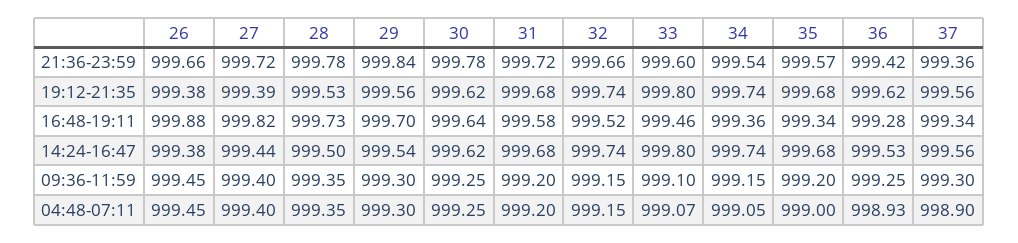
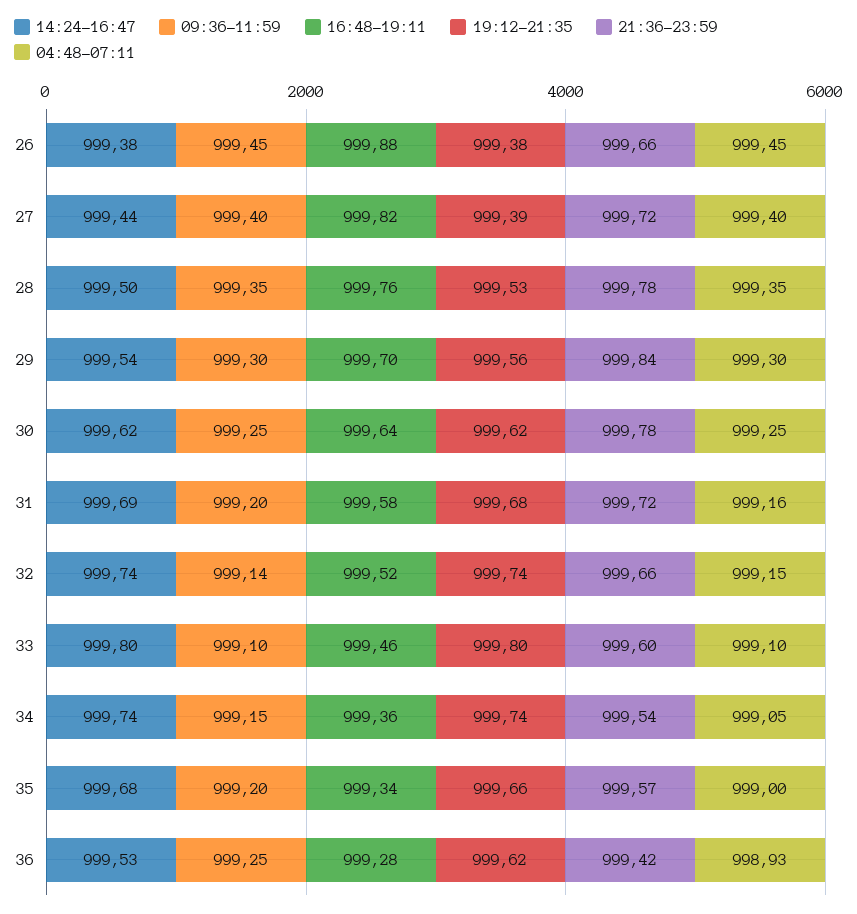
21:36-23:59, 37: 999.36 -> none
19:12-21:35, 35: 999.68 -> 999.66
19:12-21:35, 37: 999.56 -> none
16:48-19:11, 28: 999.73 -> 999.76
16:48-19:11, 37: 999.34 -> none
14:24-16:47, 31: 999.68 -> 999.69
14:24-16:47, 37: 999.56 -> none
09:36-11:59, 32: 999.15 -> 999.14
09:36-11:59, 37: 999.3 -> none
04:48-07:11, 31: 999.2 -> 999.16
04:48-07:11, 33: 999.07 -> 999.1
04:48-07:11, 37: 998.9 -> none

